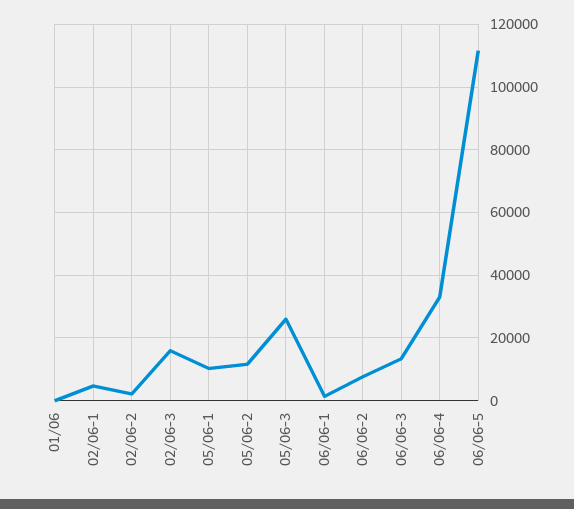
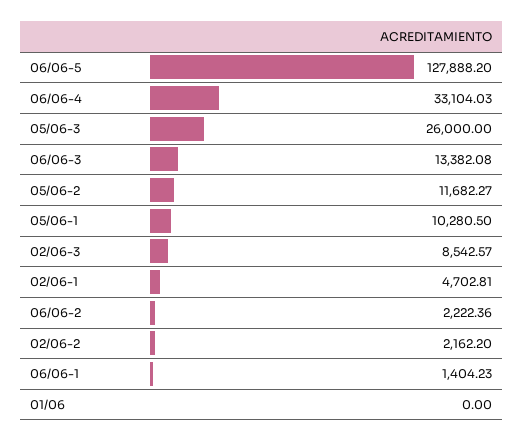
02/06-3: 16000 -> 8542.57
06/06-2: 8000 -> 2222.36
06/06-5: 112000 -> 127888.2

